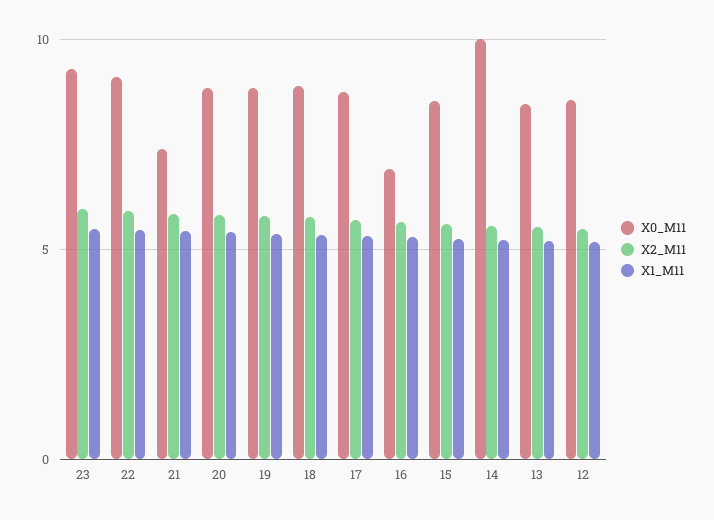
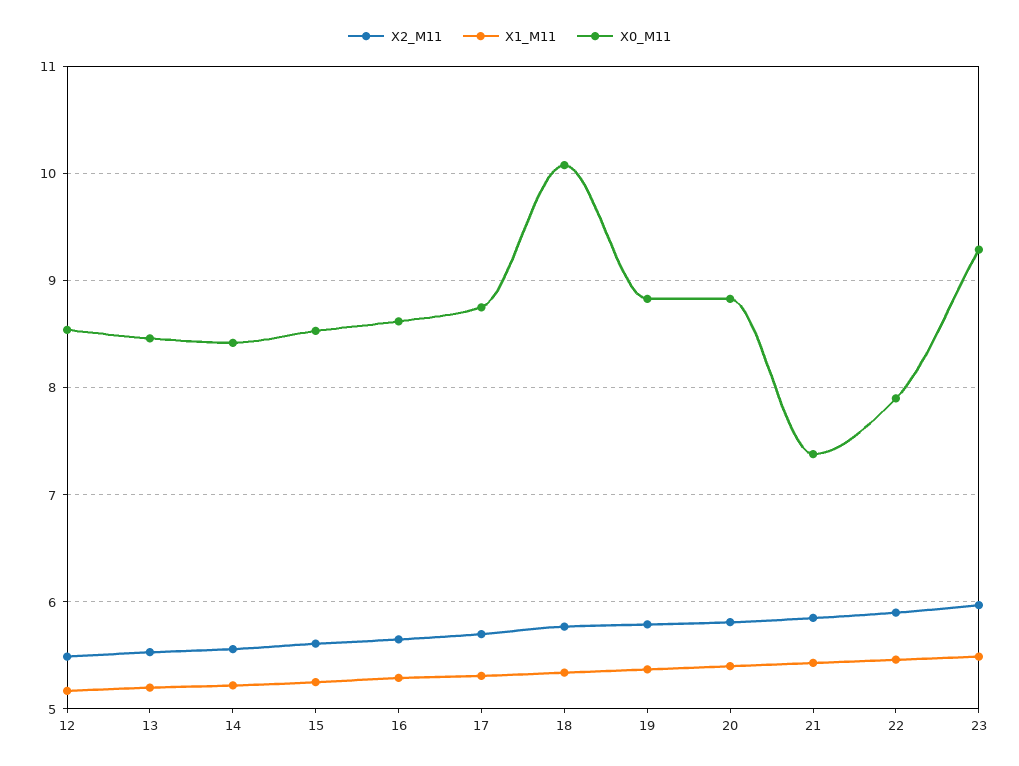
X0_M11, 22: 9 -> 7.9
X0_M11, 18: 9 -> 10.1
X0_M11, 16: 7 -> 8.6
X0_M11, 14: 10 -> 8.4

